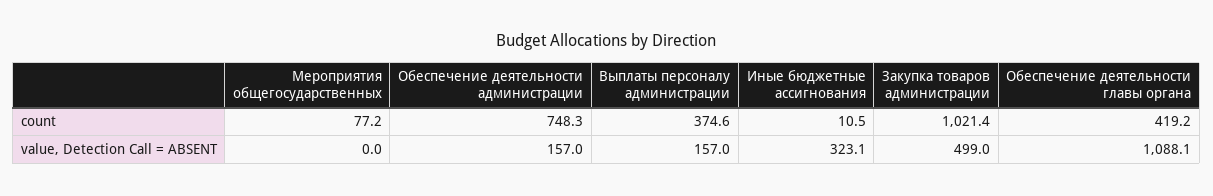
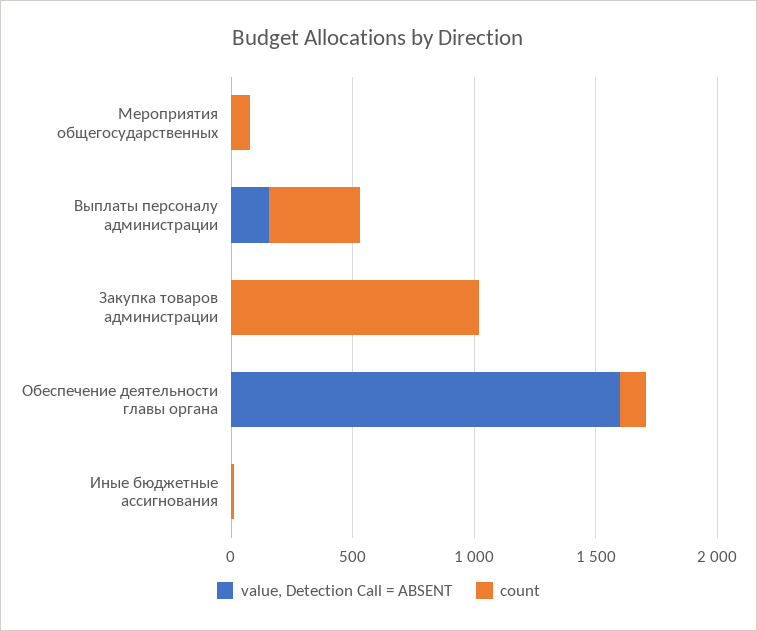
count, Обеспечение деятельности администрации: 748.3 -> none
count, Обеспечение деятельности главы органа: 419.2 -> 100
value, Detection Call = ABSENT, Обеспечение деятельности администрации: 157 -> none
value, Detection Call = ABSENT, Иные бюджетные ассигнования: 323.1 -> 0
value, Detection Call = ABSENT, Закупка товаров администрации: 499 -> 0
value, Detection Call = ABSENT, Обеспечение деятельности главы органа: 1088.1 -> 1600

